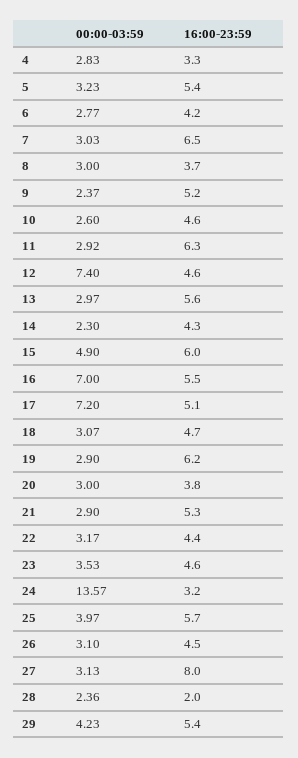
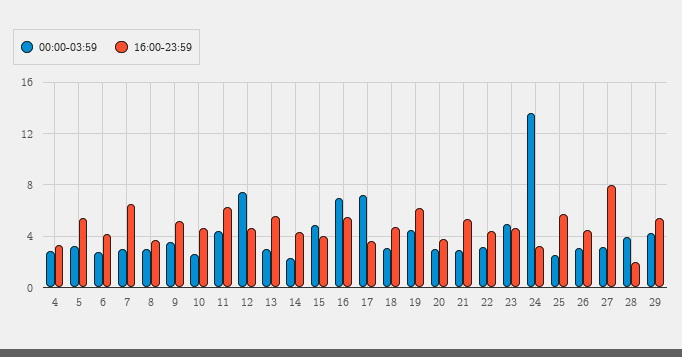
00:00-03:59, 9: 2.37 -> 3.5
00:00-03:59, 11: 2.92 -> 4.5
16:00-23:59, 15: 6 -> 4
16:00-23:59, 17: 5.1 -> 3.5
00:00-03:59, 19: 2.9 -> 4.5
00:00-03:59, 23: 3.53 -> 5
00:00-03:59, 25: 3.97 -> 2.5
00:00-03:59, 28: 2.36 -> 4

